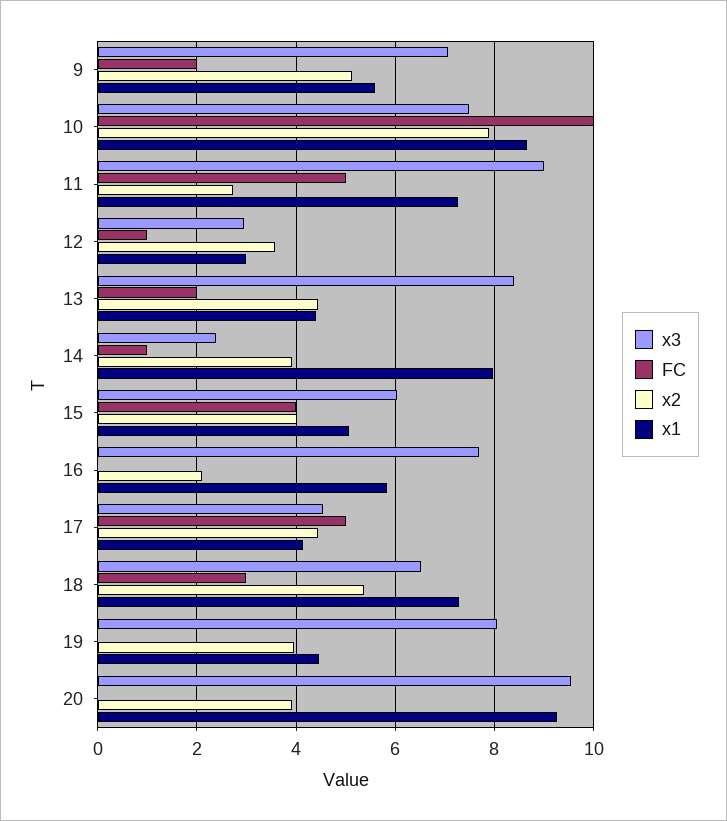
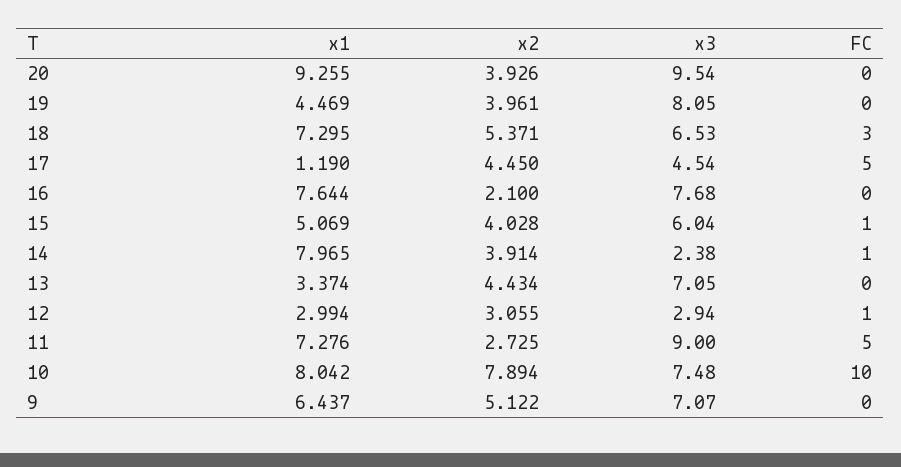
FC, 9: 2 -> 0
x1, 9: 5.6 -> 6.437
x1, 10: 8.6 -> 8.042
x2, 12: 3.6 -> 3.055
x3, 13: 8.4 -> 7.05
FC, 13: 2 -> 0
x1, 13: 4.4 -> 3.374
FC, 15: 4 -> 1
x1, 16: 5.8 -> 7.644
x1, 17: 4.2 -> 1.19

